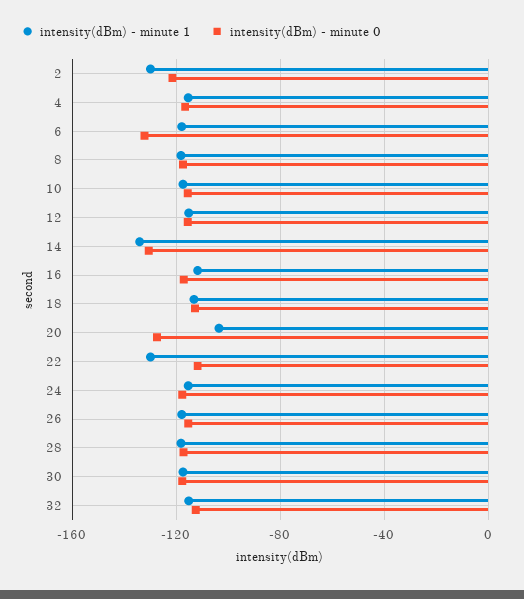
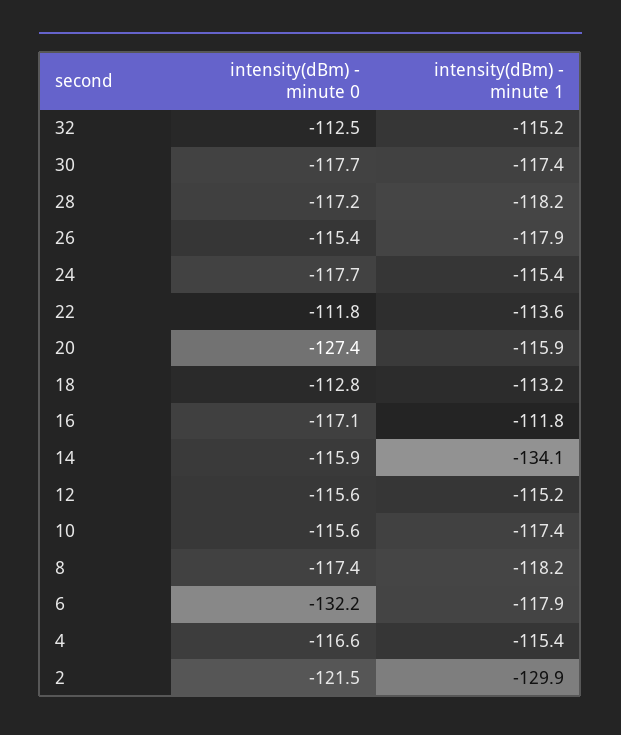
intensity(dBm) - minute 0, 14: -130 -> -115.9
intensity(dBm) - minute 1, 20: -105 -> -115.9
intensity(dBm) - minute 1, 22: -130 -> -113.6

